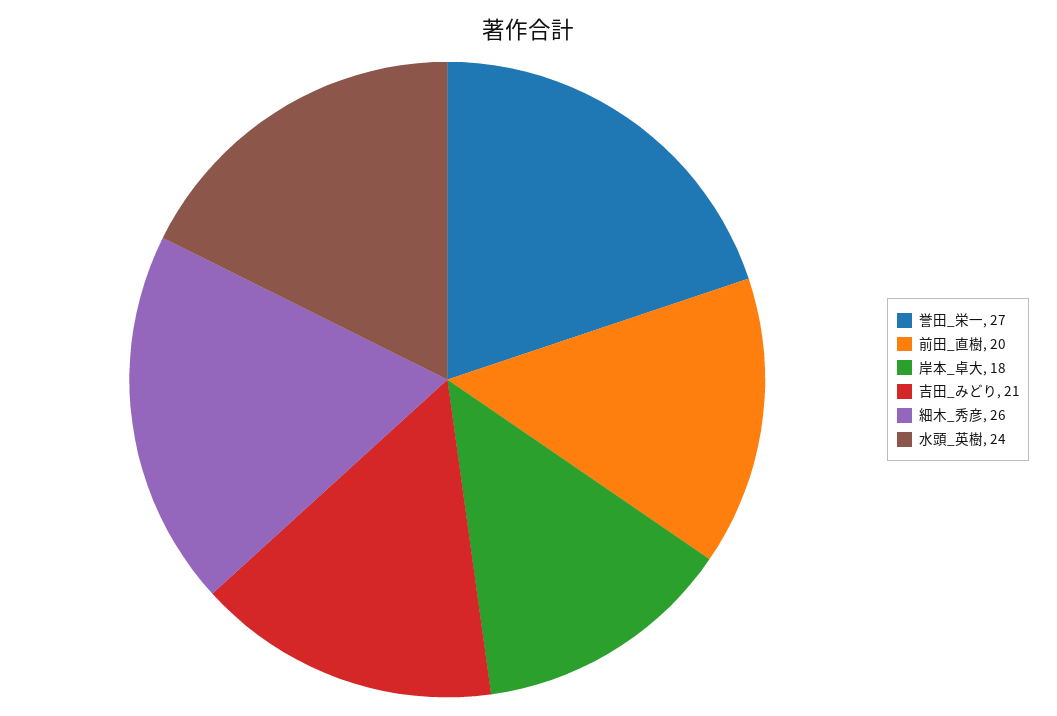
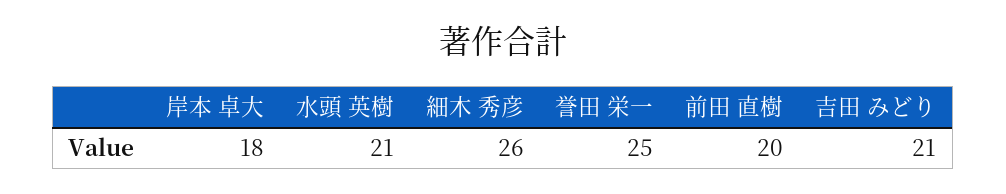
誉田_栄一: 27 -> 25
水頭_英樹: 24 -> 21

